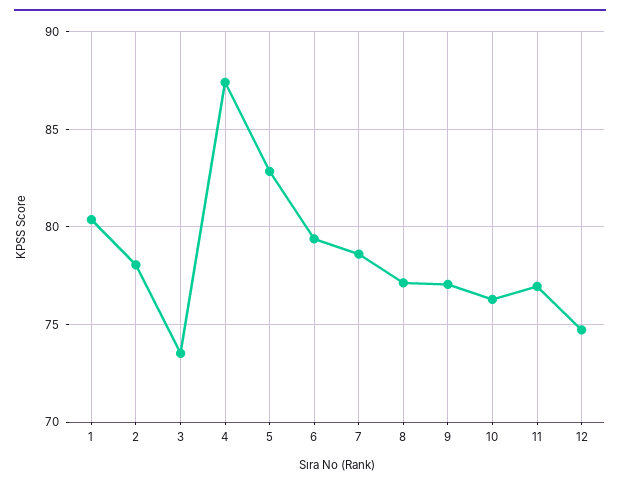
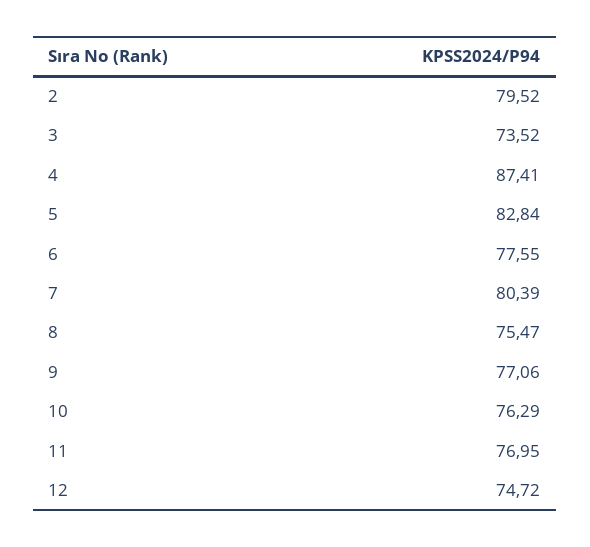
1: 80.5 -> none
2: 78 -> 79.52
6: 79.5 -> 77.55
7: 78.5 -> 80.39
8: 77 -> 75.47

